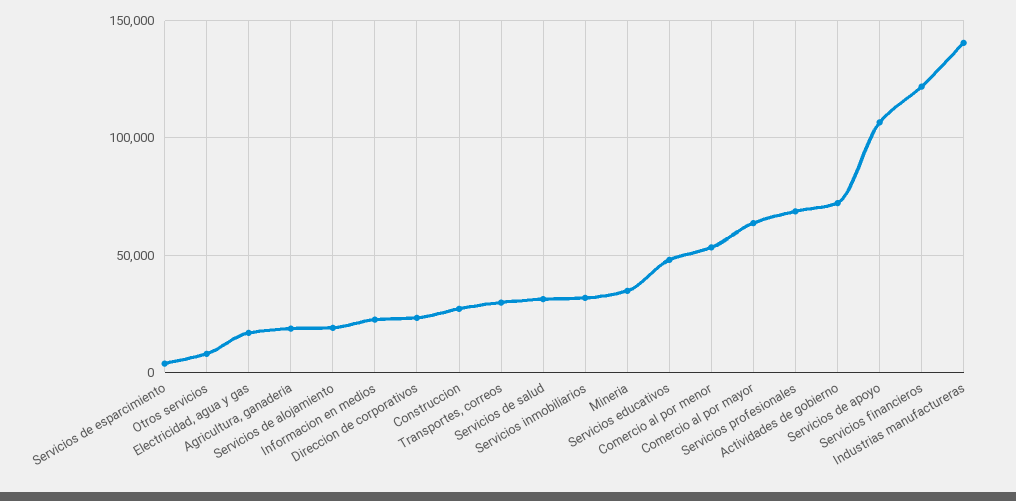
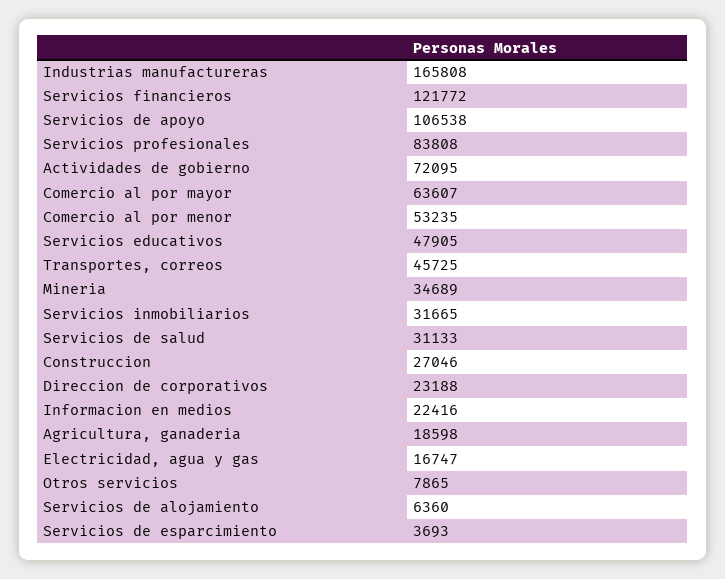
Servicios de alojamiento: 20000 -> 6360
Transportes, correos: 30000 -> 45725
Servicios profesionales: 70000 -> 83808
Industrias manufactureras: 140000 -> 165808

